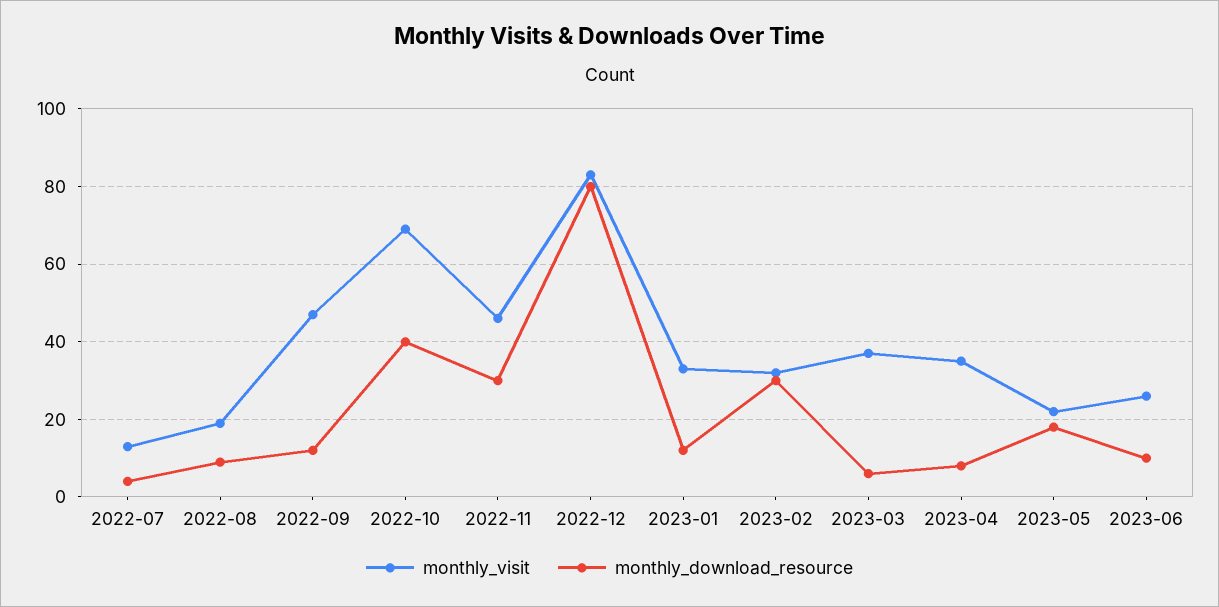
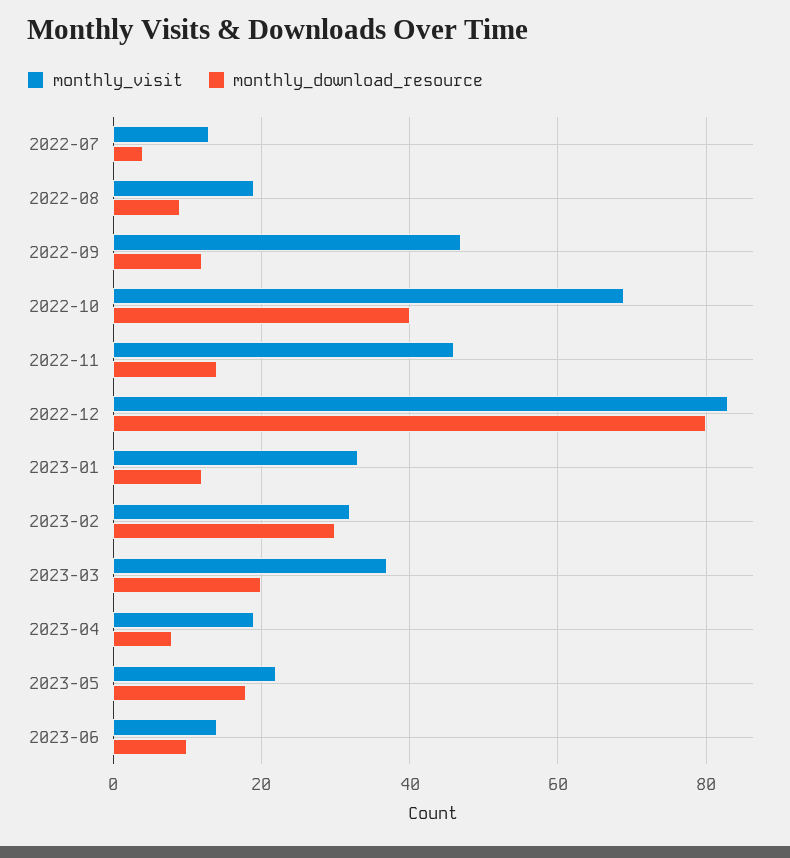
monthly_download_resource, 2022-11: 30 -> 15
monthly_download_resource, 2023-03: 5 -> 20
monthly_visit, 2023-04: 35 -> 20
monthly_visit, 2023-06: 25 -> 15

